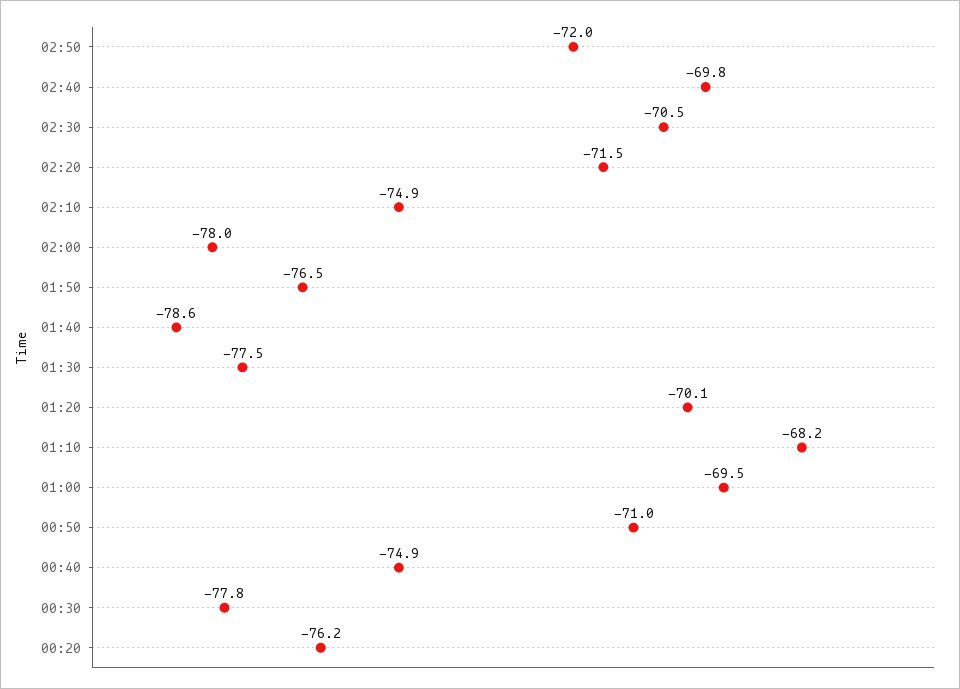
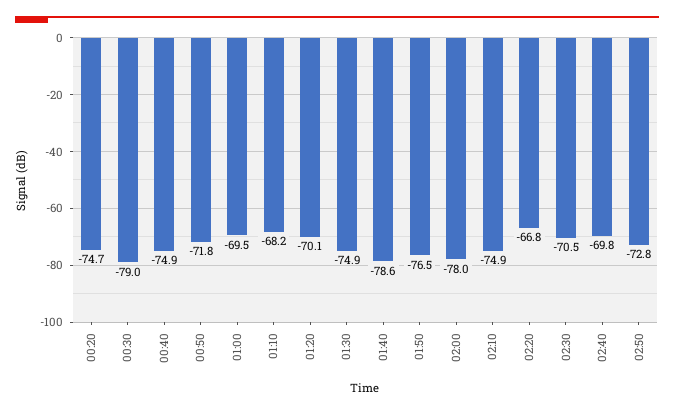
02:50: -72 -> -72.8
02:20: -71.5 -> -66.8
01:30: -77.5 -> -74.9
00:50: -71 -> -71.8
00:30: -77.8 -> -79
00:20: -76.2 -> -74.7

